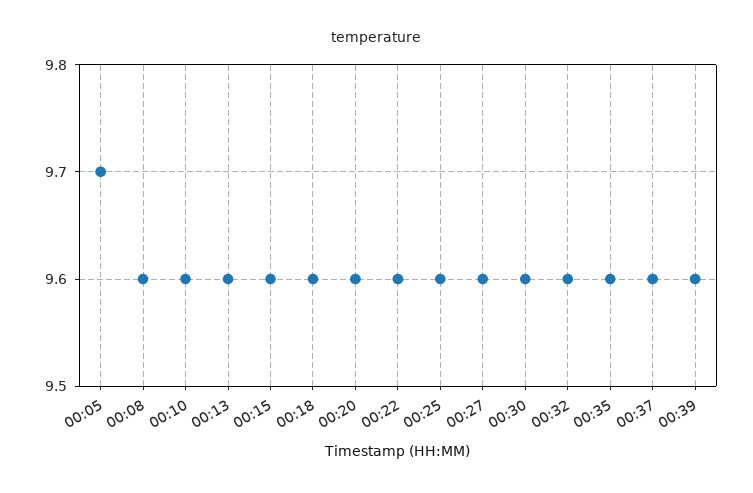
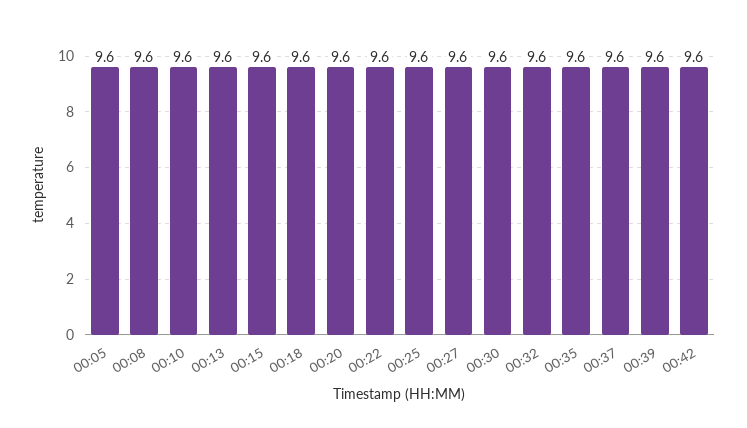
00:05: 9.7 -> 9.6
00:42: none -> 9.6

